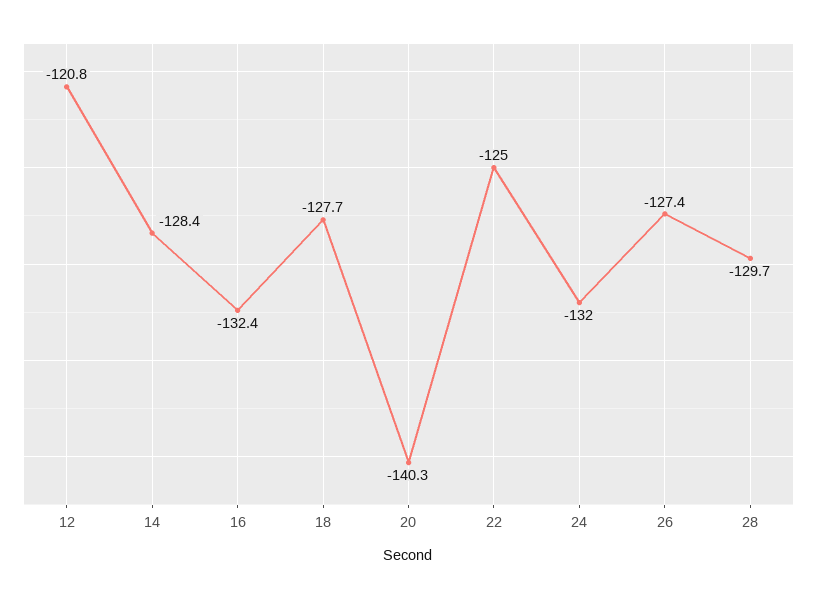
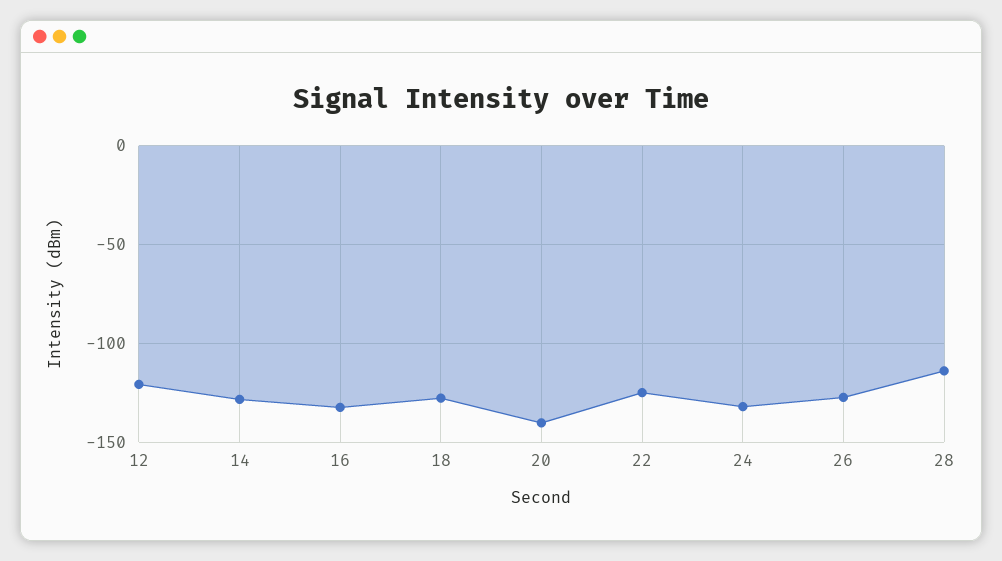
28: -129.7 -> -115

